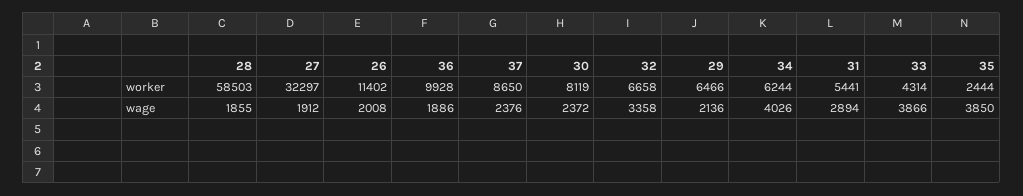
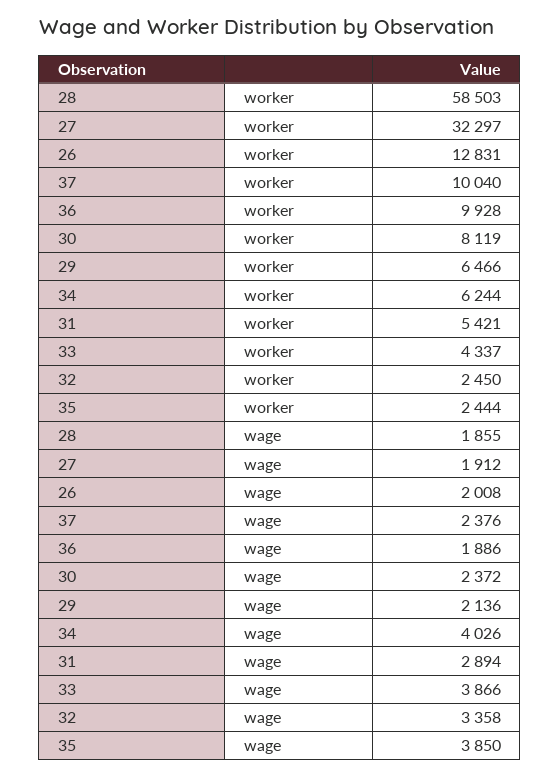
26, worker: 11402 -> 12831
37, worker: 8650 -> 10040
32, worker: 6658 -> 2450
31, worker: 5441 -> 5421
33, worker: 4314 -> 4337

